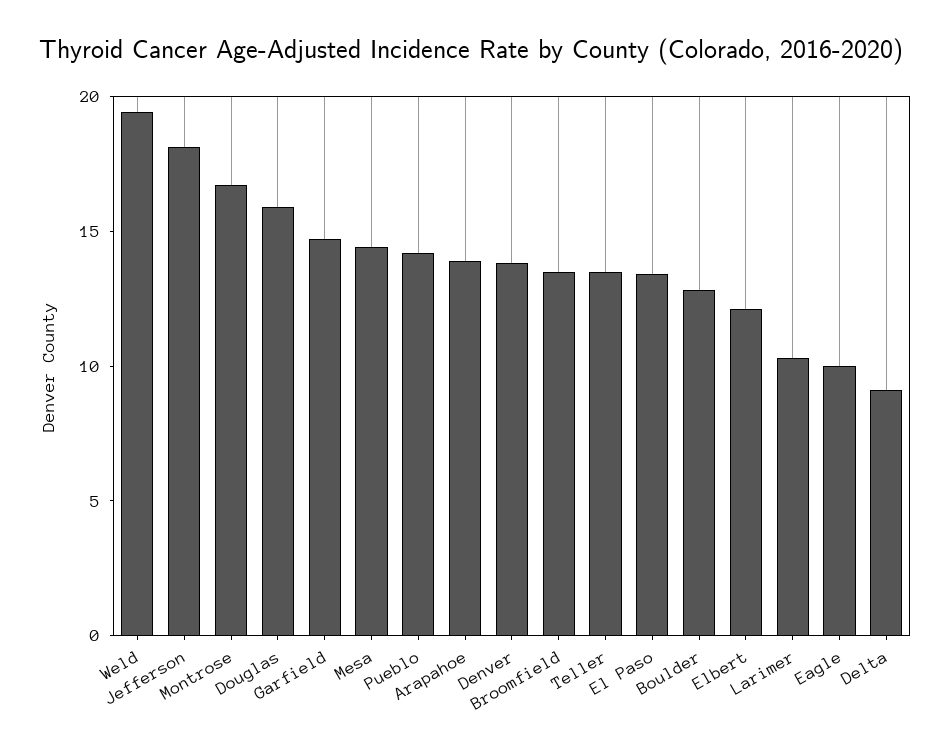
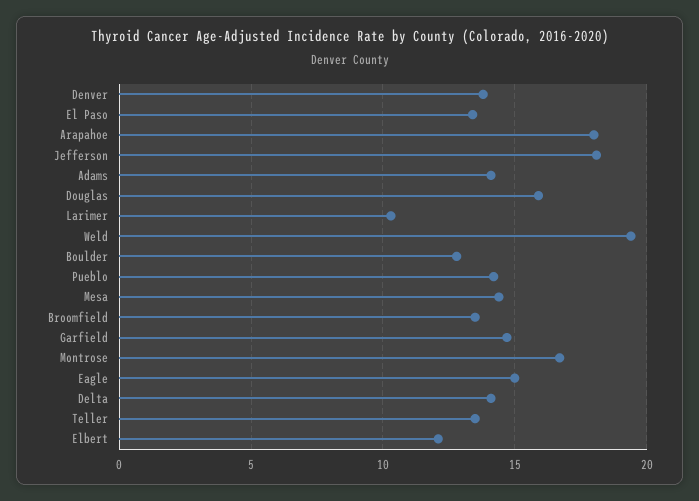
Arapahoe: 14 -> 18
Eagle: 10 -> 15
Delta: 9 -> 14
Adams: none -> 14

